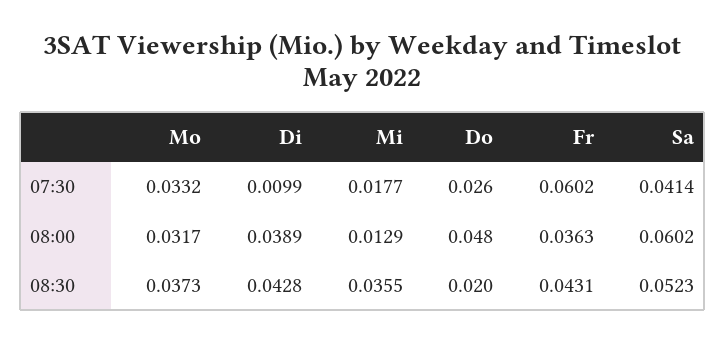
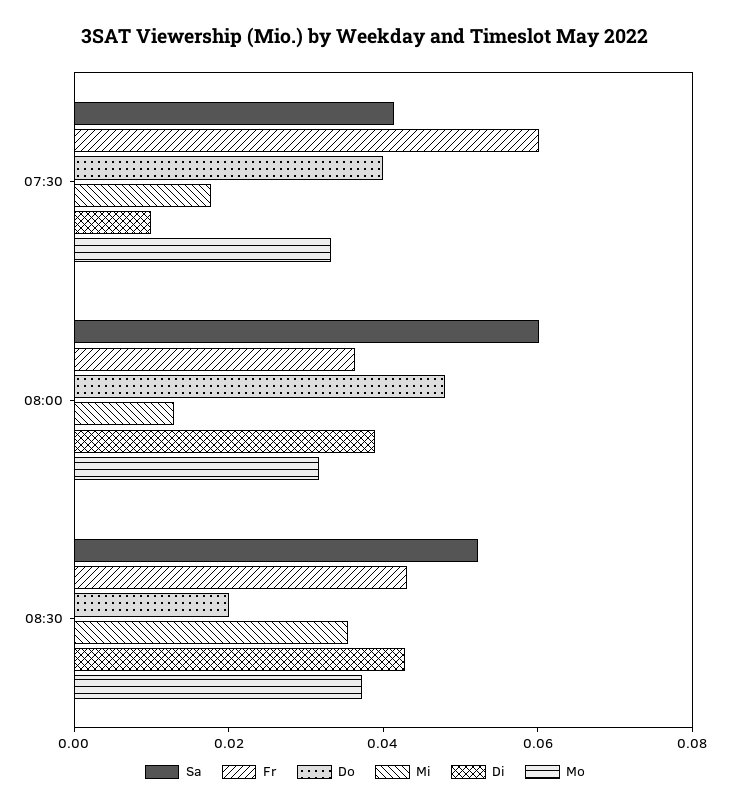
Do, 07:30: 0.026 -> 0.04

